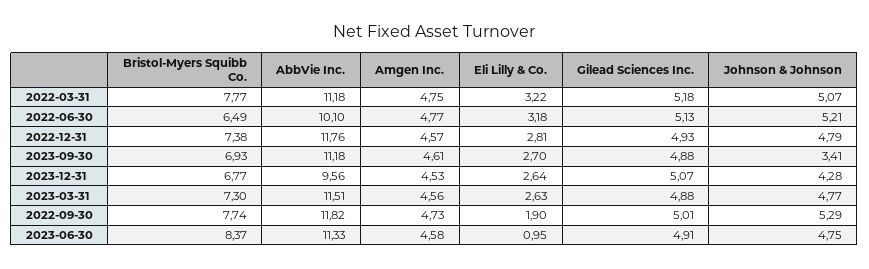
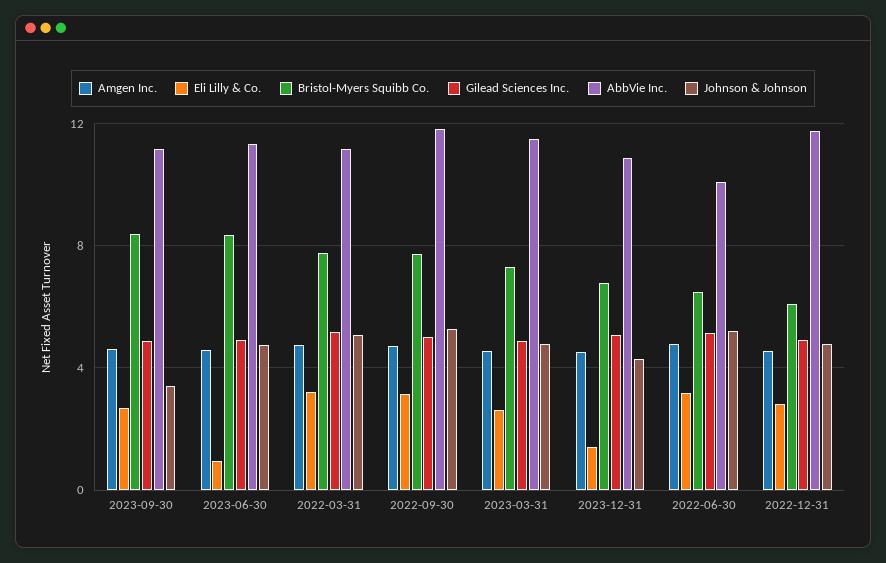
Bristol-Myers Squibb Co., 2022-12-31: 7.38 -> 6
Bristol-Myers Squibb Co., 2023-09-30: 6.93 -> 8.5
AbbVie Inc., 2023-12-31: 9.56 -> 11
Eli Lilly & Co., 2023-12-31: 2.64 -> 1.5
Eli Lilly & Co., 2022-09-30: 1.9 -> 3

